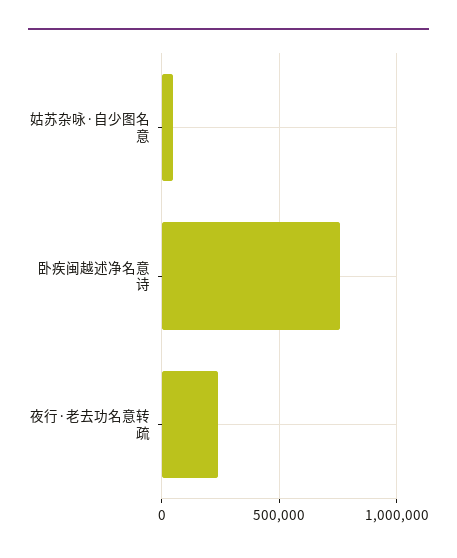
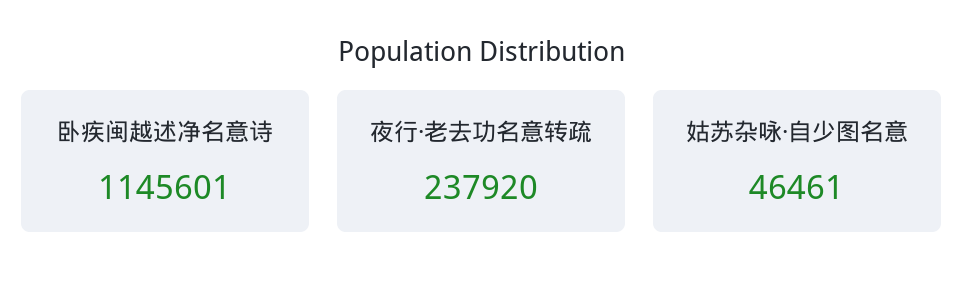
卧疾闽越述净名意诗: 750000 -> 1145601

